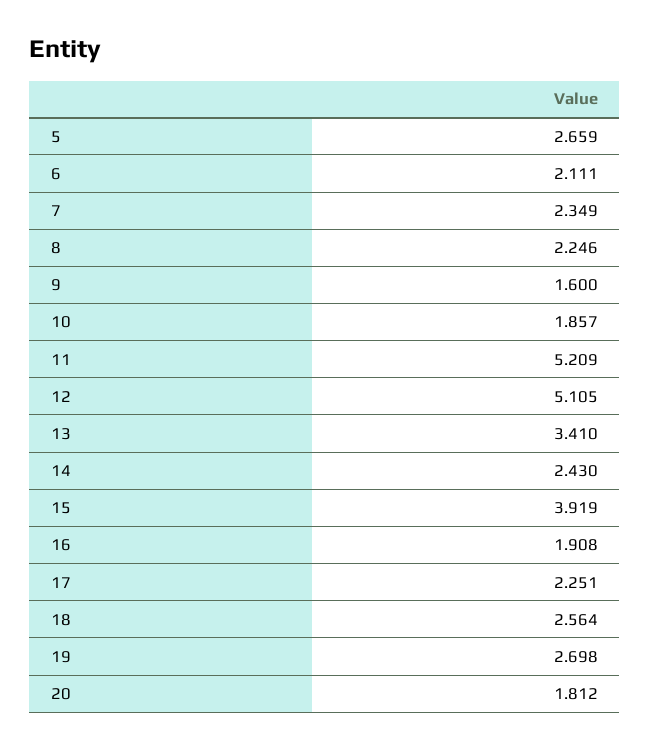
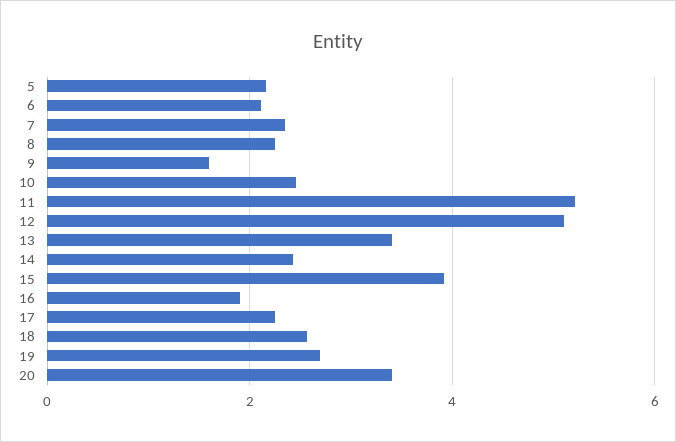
5: 2.659 -> 2.2
10: 1.857 -> 2.4
20: 1.812 -> 3.4

